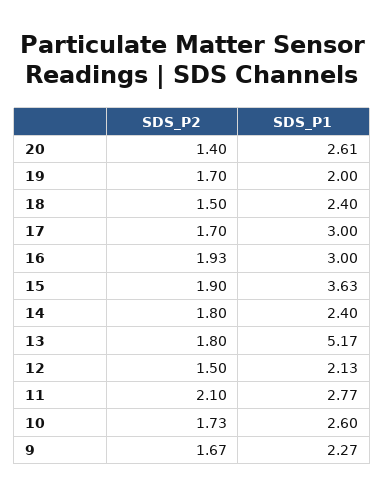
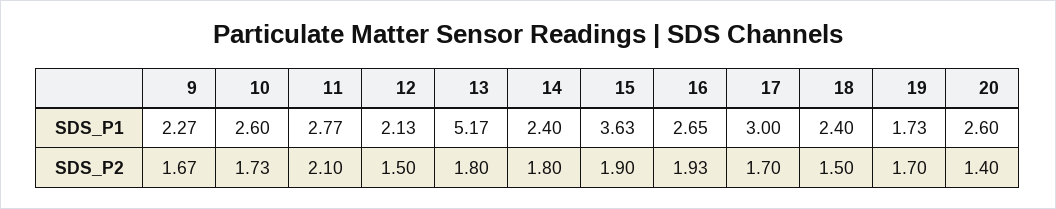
SDS_P1, 20: 2.61 -> 2.6
SDS_P1, 19: 2 -> 1.73
SDS_P1, 16: 3 -> 2.65

